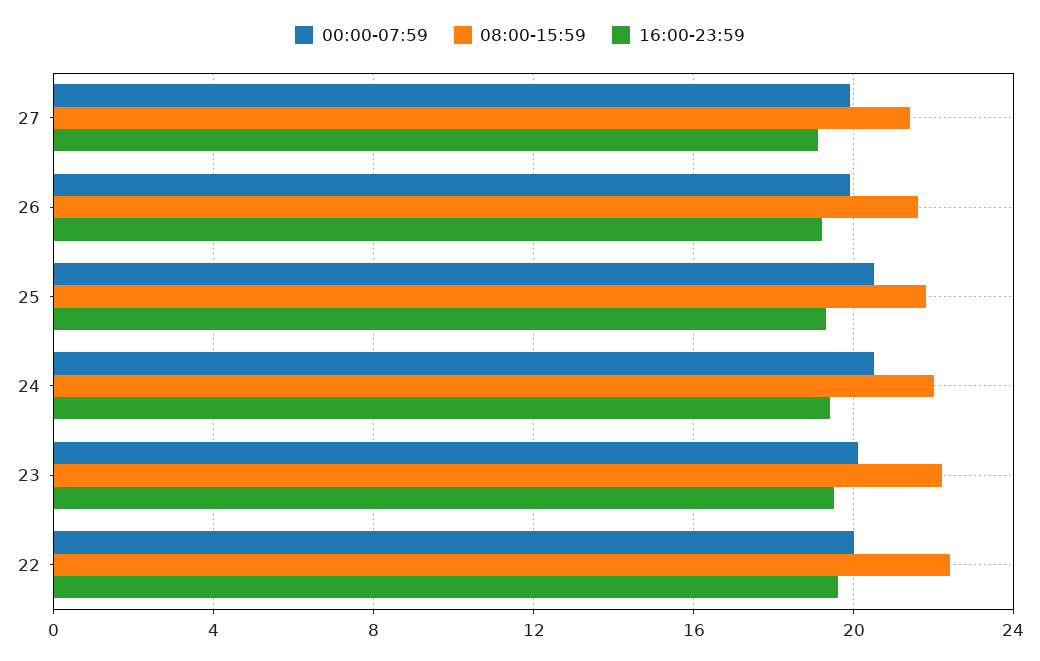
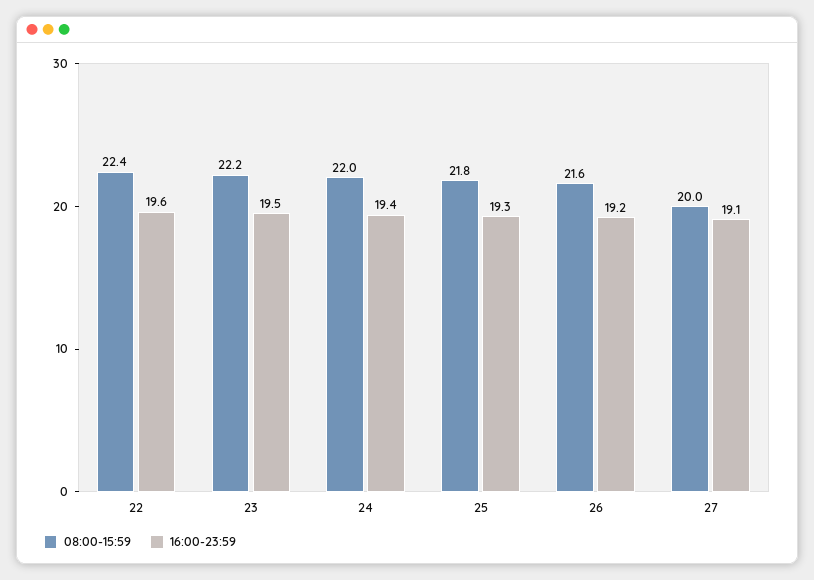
00:00-07:59, 27: 20 -> none
08:00-15:59, 27: 21.5 -> 20
00:00-07:59, 26: 20 -> none
00:00-07:59, 25: 20.5 -> none
00:00-07:59, 24: 20.5 -> none
00:00-07:59, 23: 20 -> none
00:00-07:59, 22: 20 -> none

